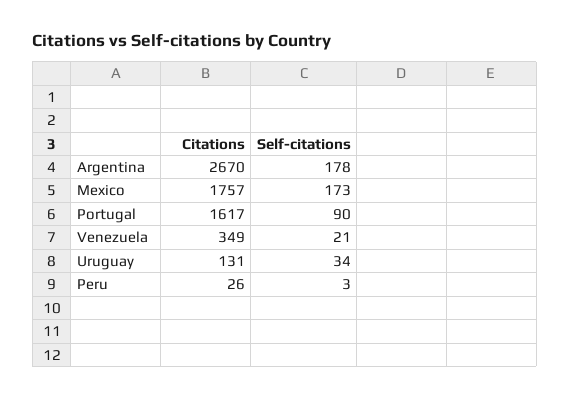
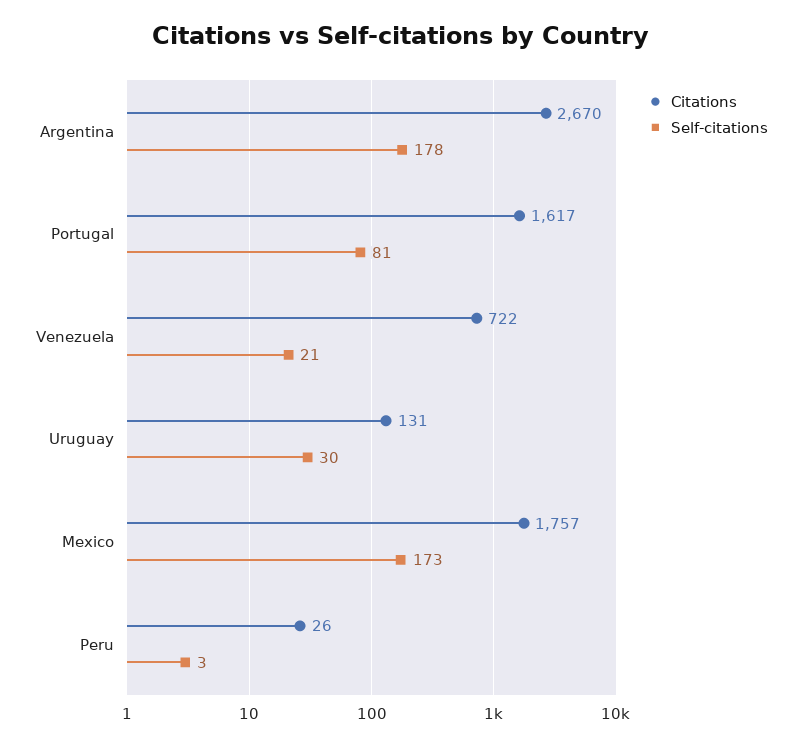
Self-citations, Portugal: 90 -> 81
Citations, Venezuela: 349 -> 722
Self-citations, Uruguay: 34 -> 30

